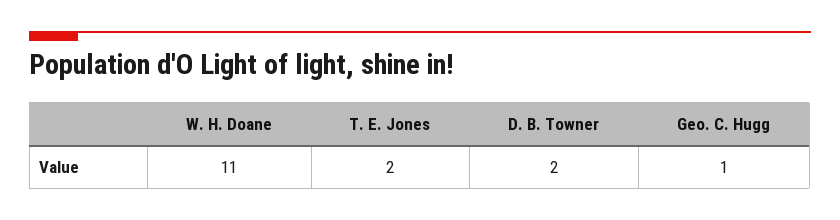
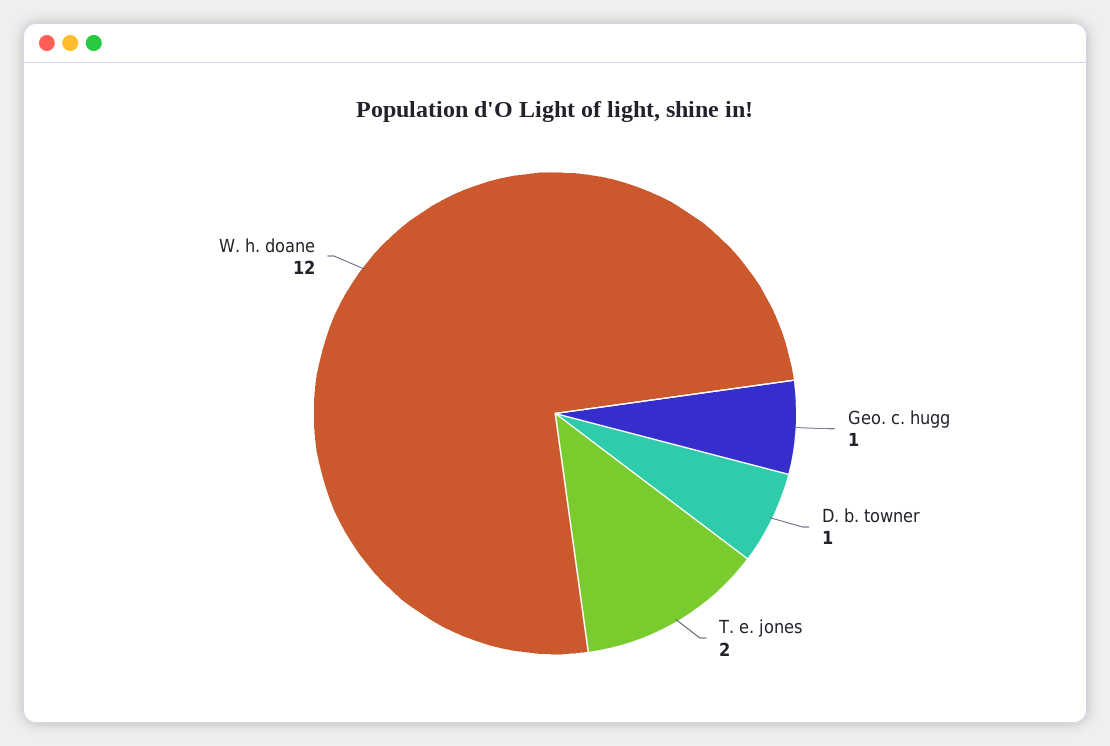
W. H. Doane: 11 -> 12
D. B. Towner: 2 -> 1

